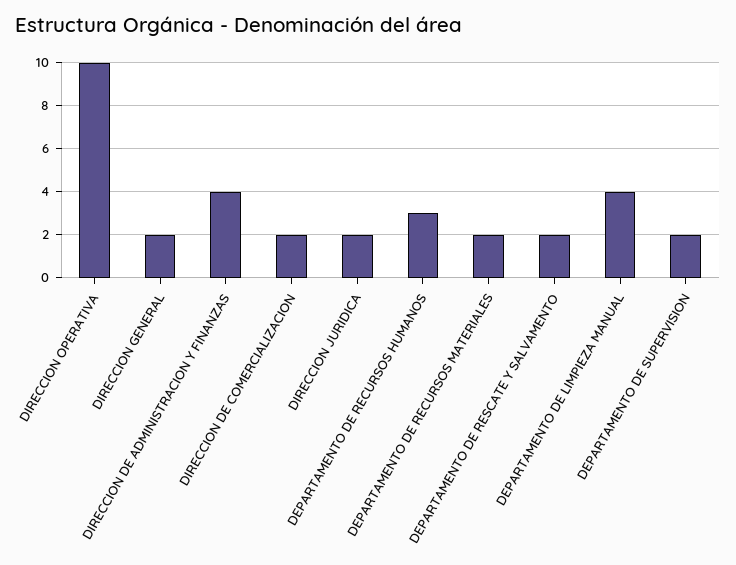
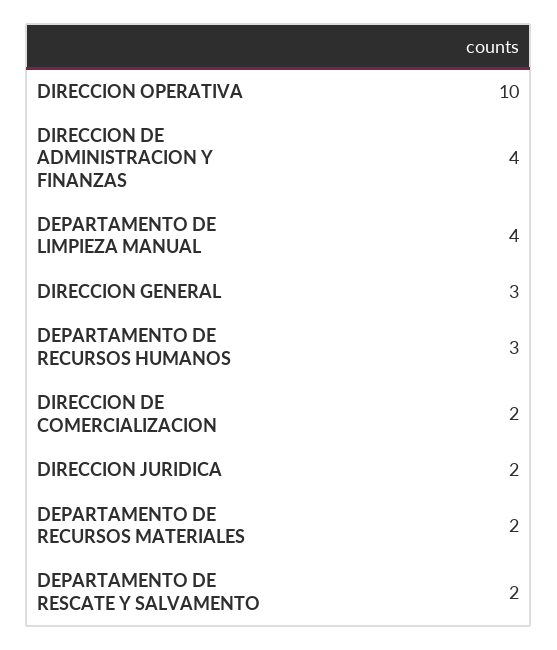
DIRECCION GENERAL: 2 -> 3
DEPARTAMENTO DE SUPERVISION: 2 -> none

